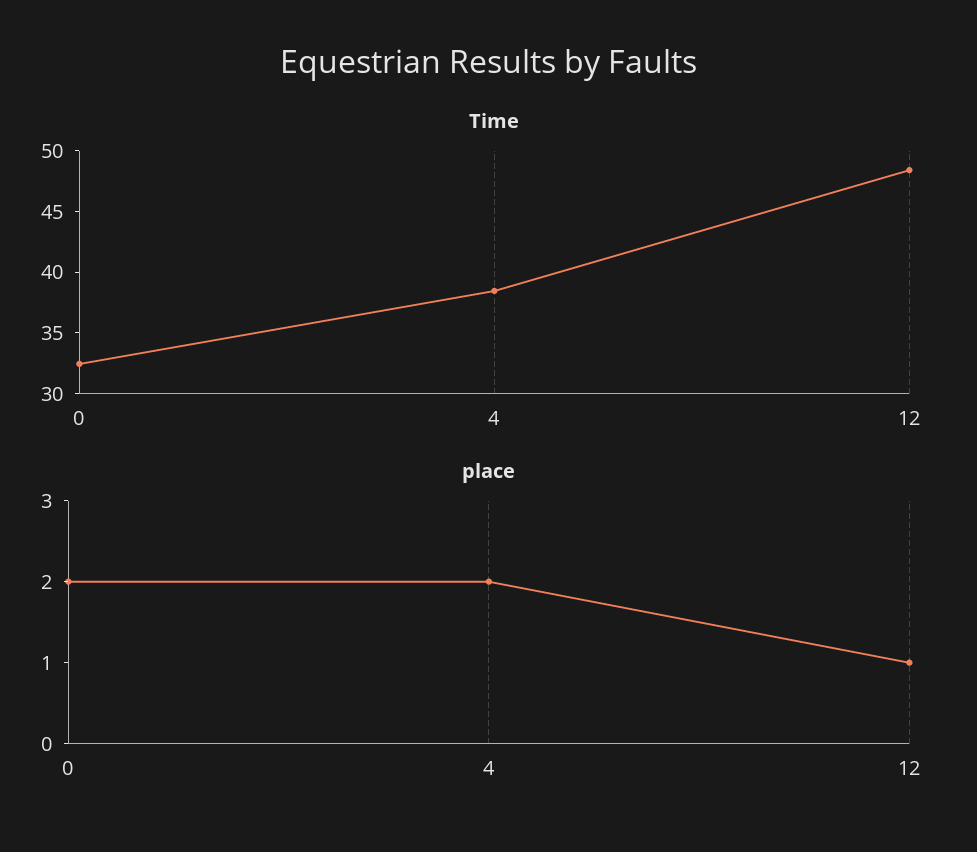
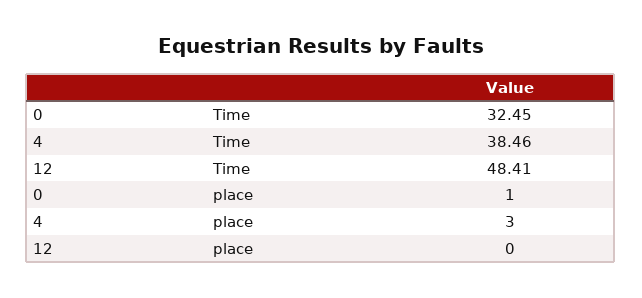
place, 0: 2 -> 1
place, 4: 2 -> 3
place, 12: 1 -> 0

